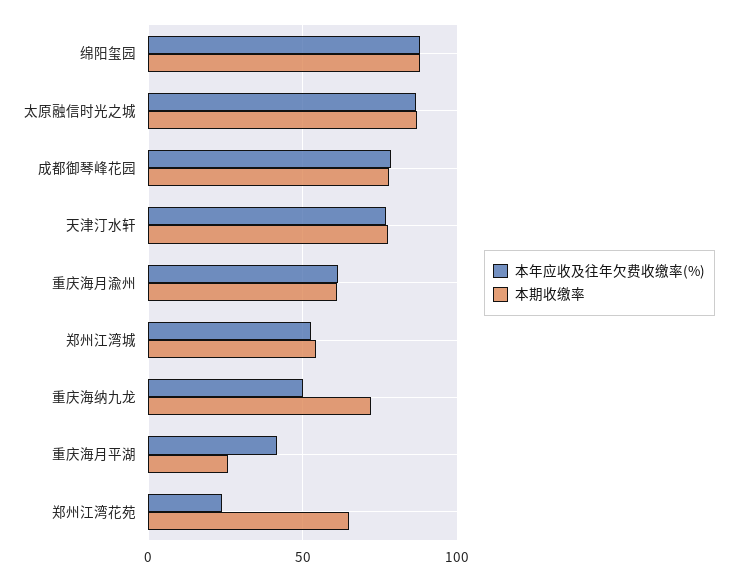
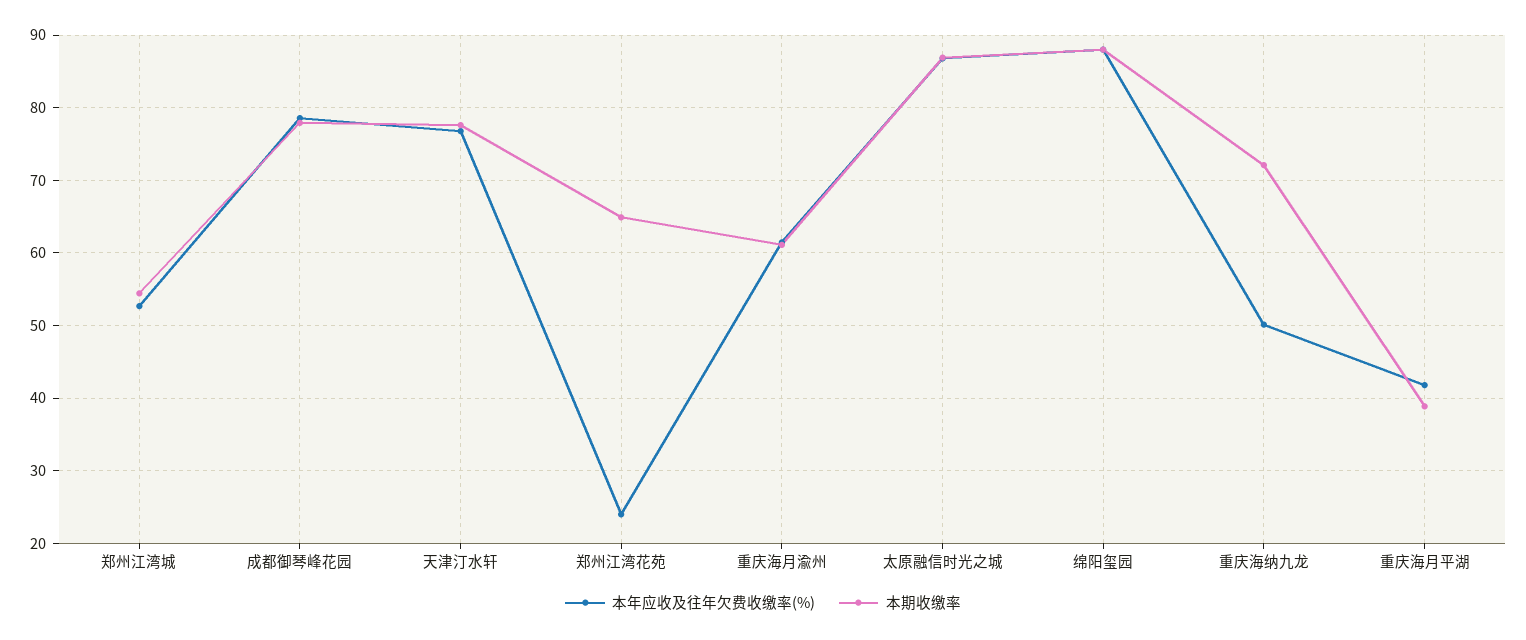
本期收缴率, 重庆海月平湖: 25 -> 39

